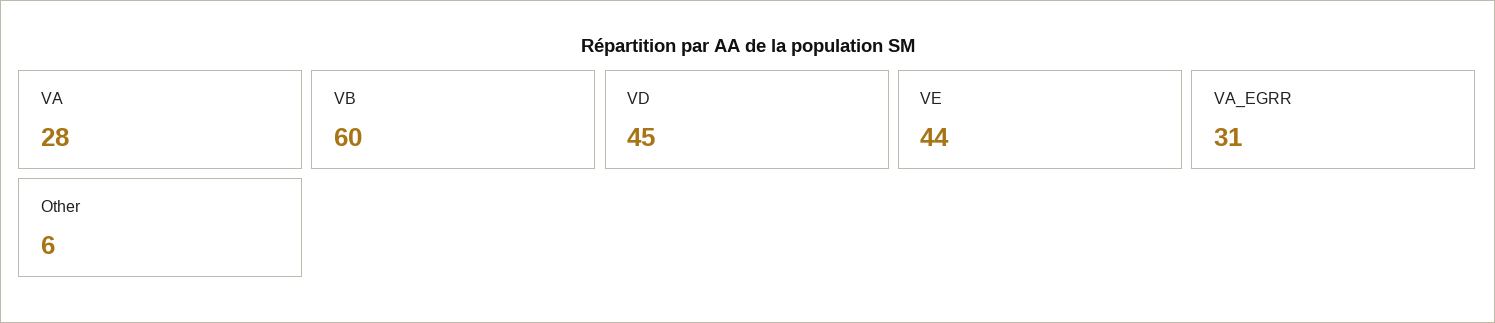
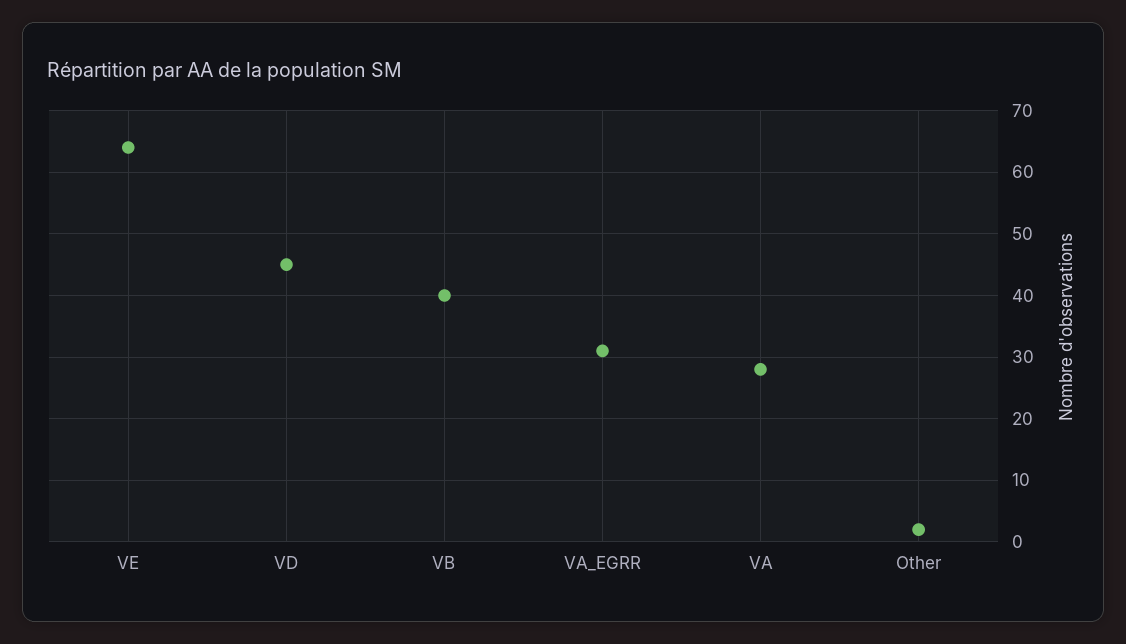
VB: 60 -> 40
VE: 44 -> 64
Other: 6 -> 2

